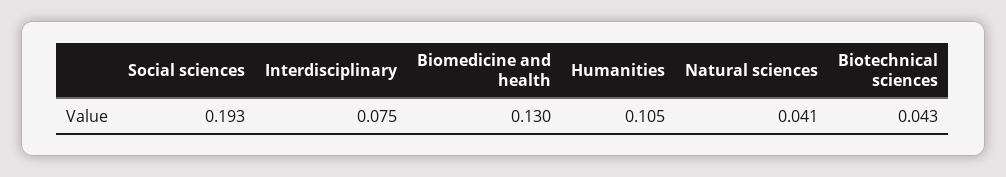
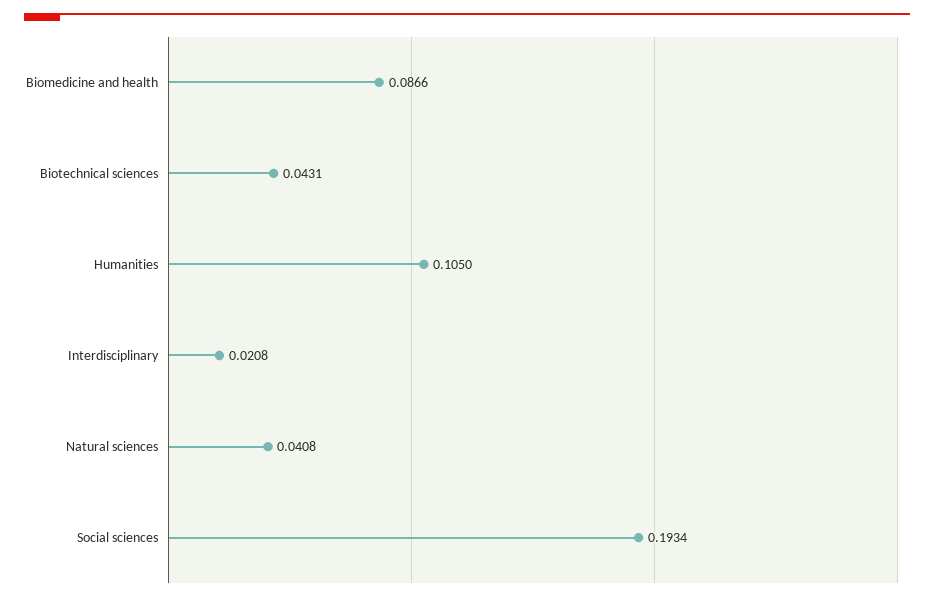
Interdisciplinary: 0.075 -> 0.0208
Biomedicine and health: 0.13 -> 0.0866

